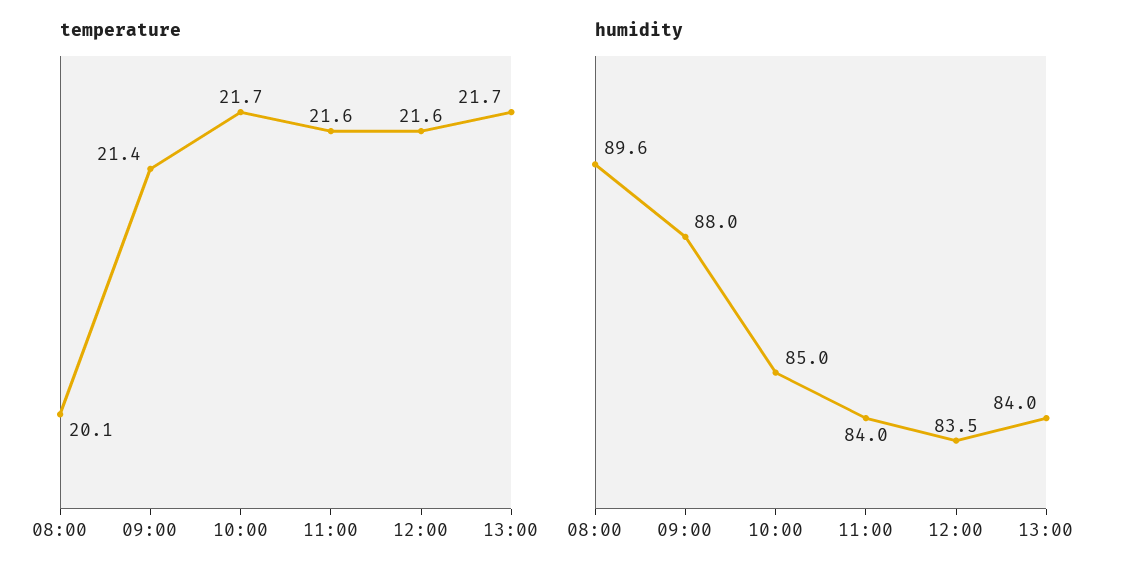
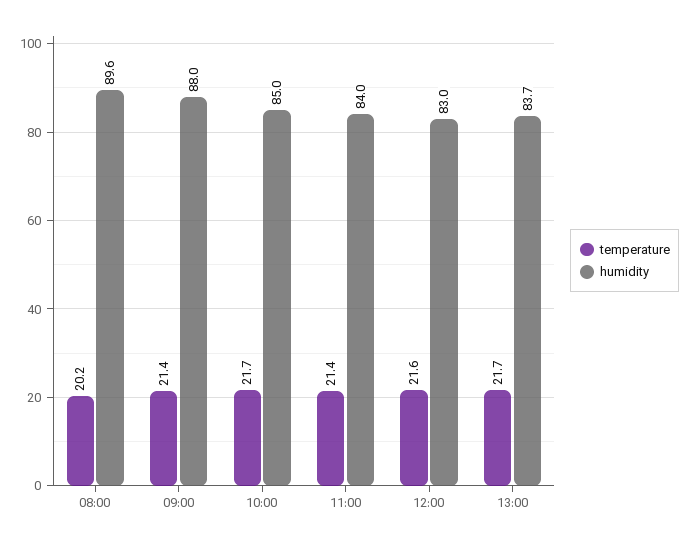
temperature, 08:00: 20.1 -> 20.2
temperature, 11:00: 21.6 -> 21.4
humidity, 12:00: 83.5 -> 83
humidity, 13:00: 84 -> 83.7

